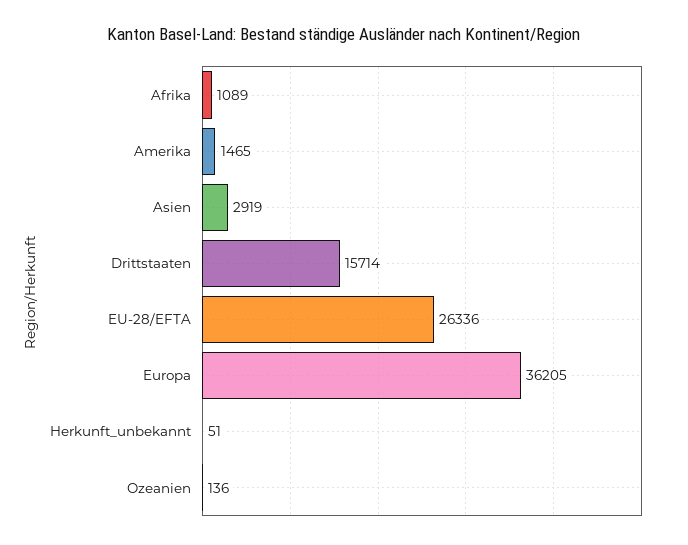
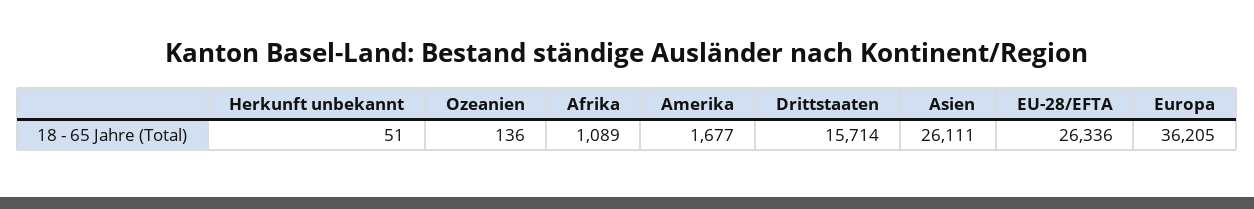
Amerika: 1465 -> 1677
Asien: 2919 -> 26111

